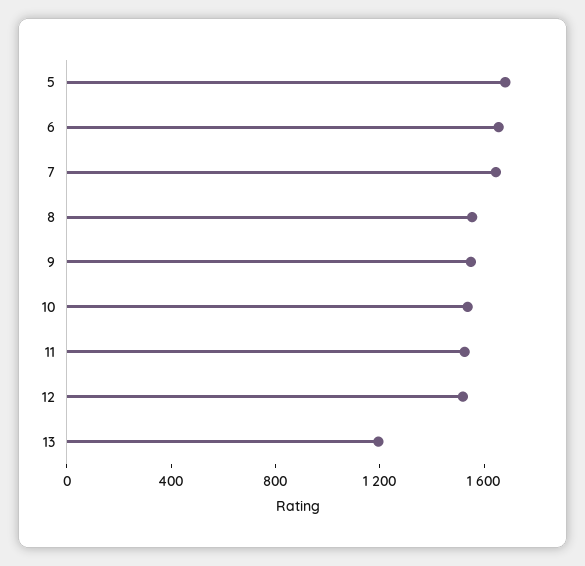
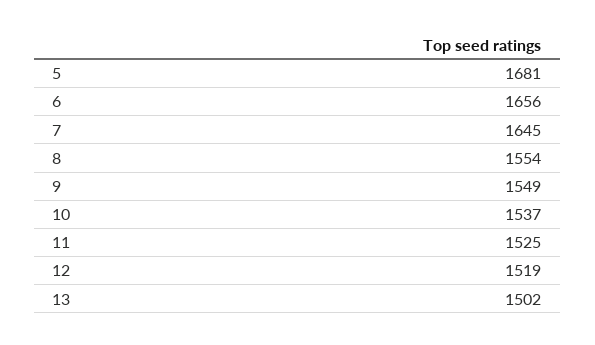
13: 1200 -> 1502

